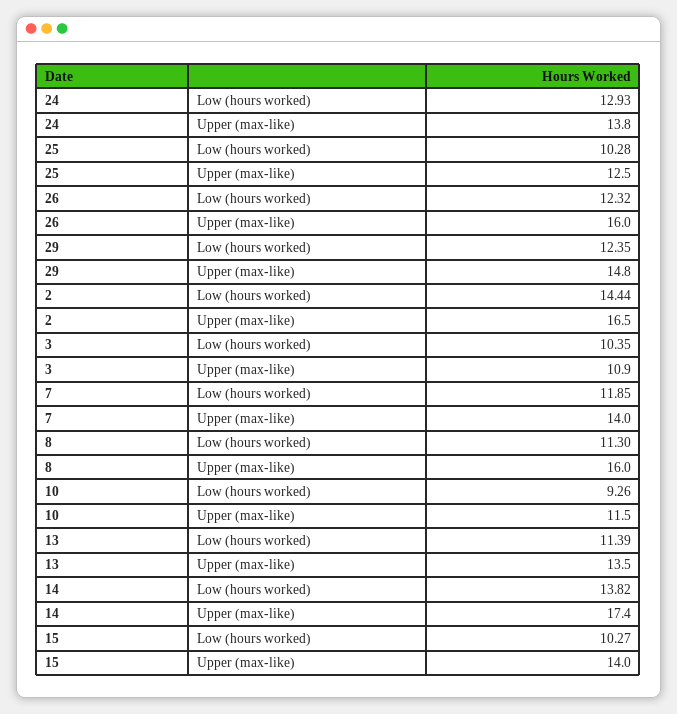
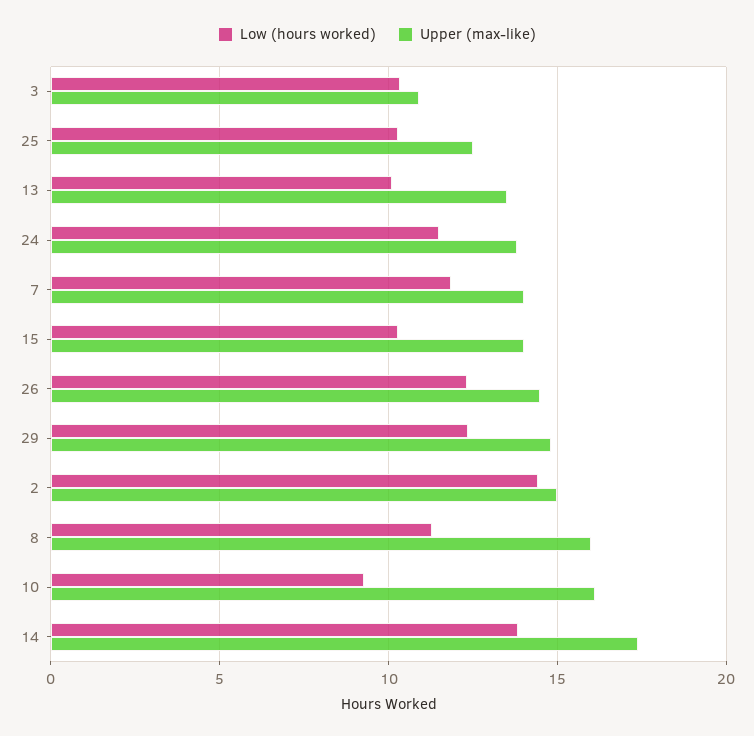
Low (hours worked), 24: 12.93 -> 11.5
Upper (max-like), 26: 16 -> 14.5
Upper (max-like), 2: 16.5 -> 15
Upper (max-like), 10: 11.5 -> 16
Low (hours worked), 13: 11.39 -> 10

